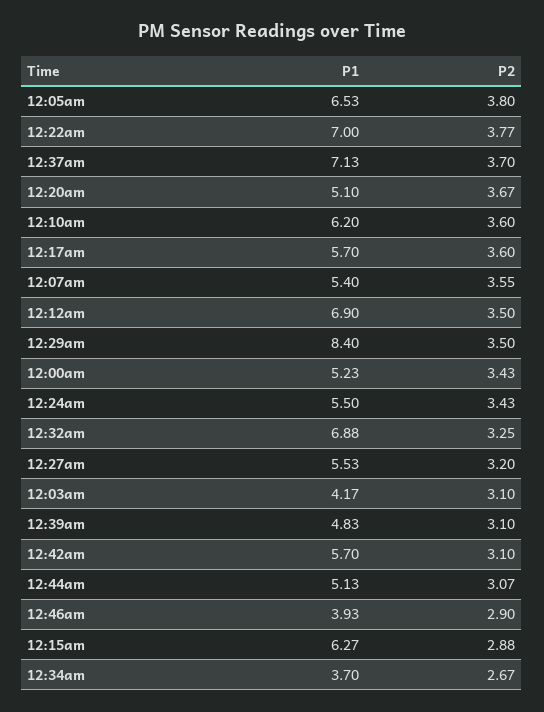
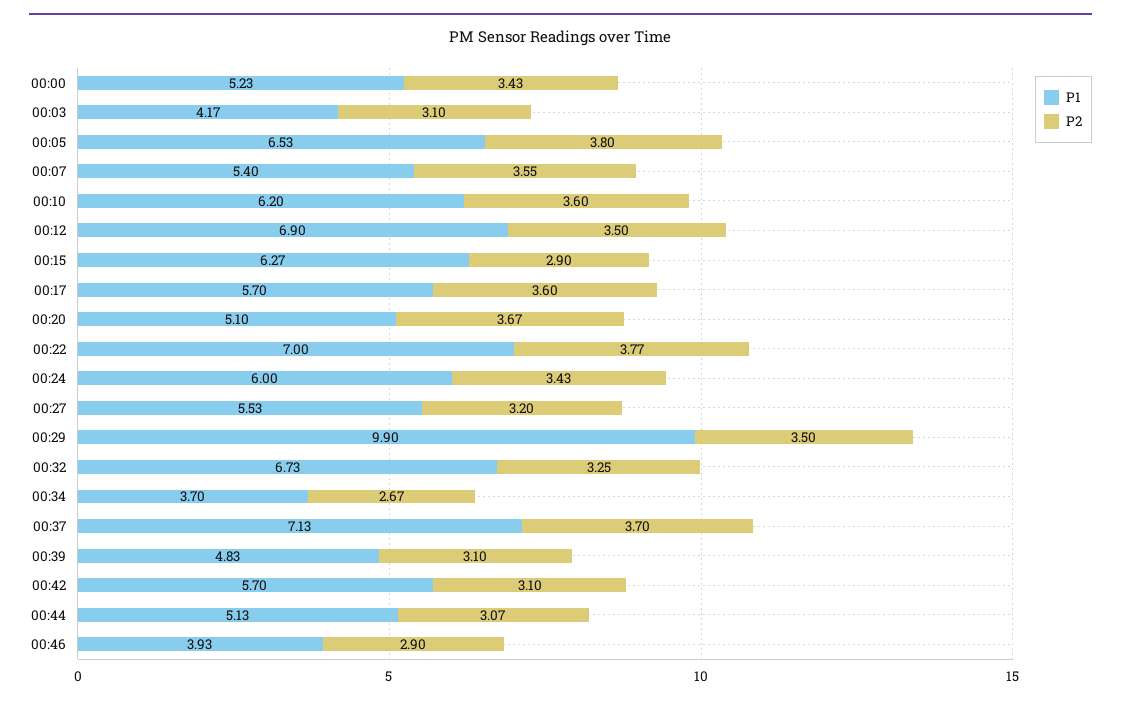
P1, 12:29am: 8.4 -> 9.9
P1, 12:24am: 5.5 -> 6
P1, 12:32am: 6.88 -> 6.73
P2, 12:15am: 2.88 -> 2.9

